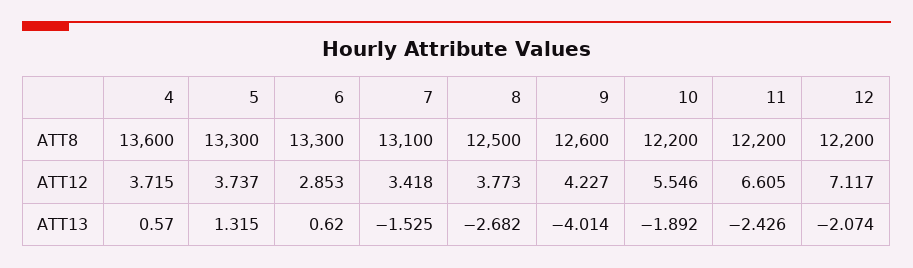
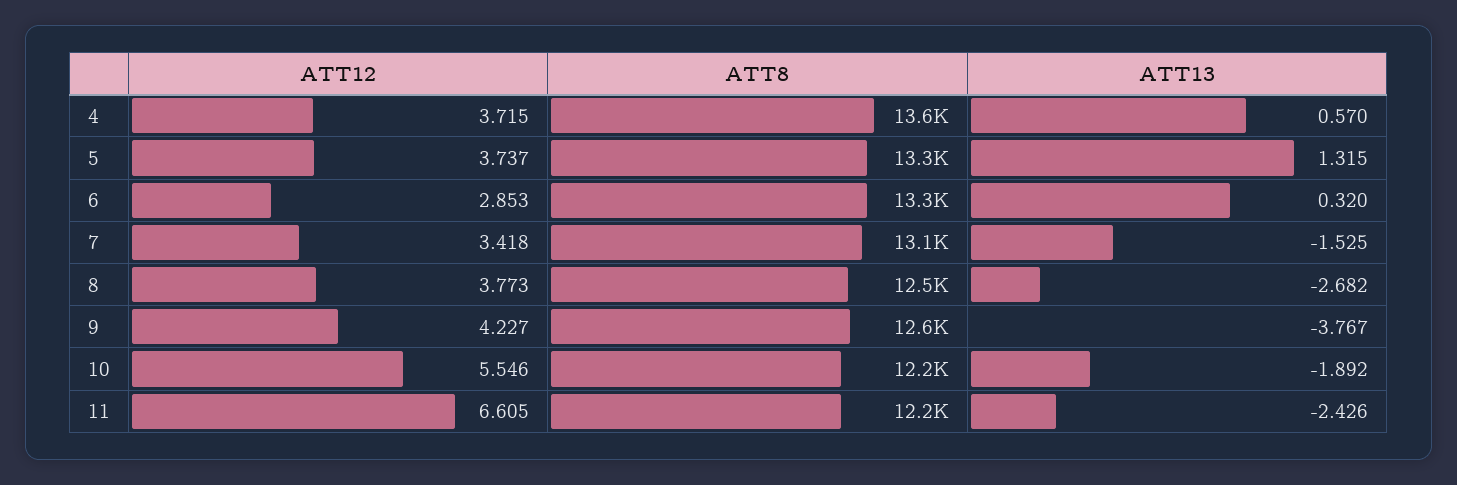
12, ATT8: 12200 -> none
12, ATT12: 7.117 -> none
6, ATT13: 0.62 -> 0.32
9, ATT13: -4.014 -> -3.767
12, ATT13: -2.074 -> none

